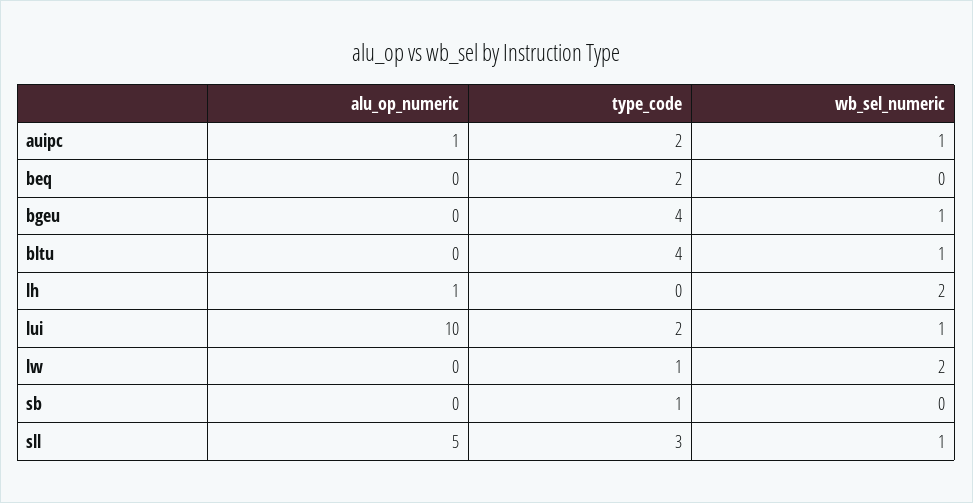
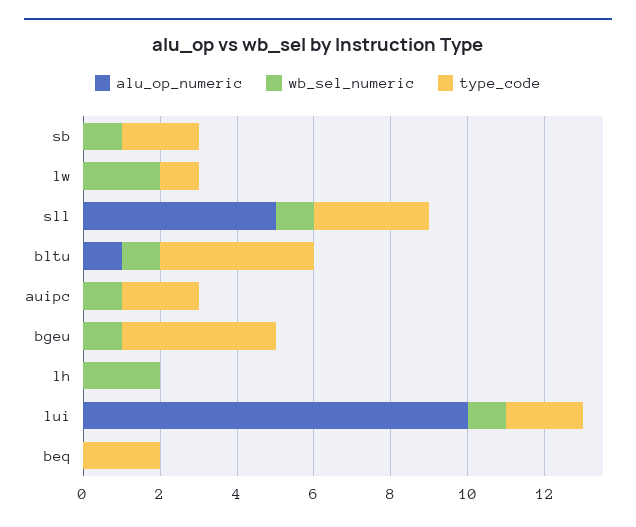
alu_op_numeric, auipc: 1 -> 0
alu_op_numeric, bltu: 0 -> 1
alu_op_numeric, lh: 1 -> 0
type_code, sb: 1 -> 2
wb_sel_numeric, sb: 0 -> 1

